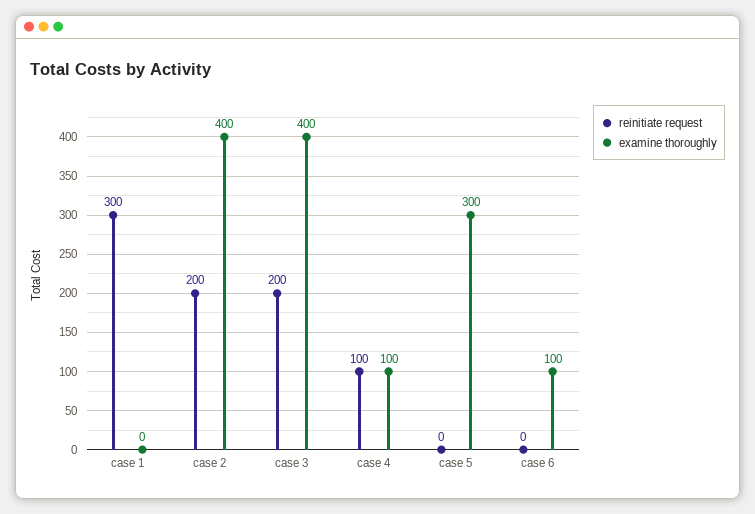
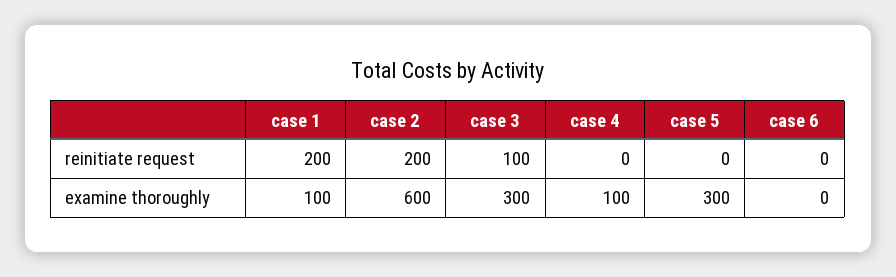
reinitiate request, case 1: 300 -> 200
examine thoroughly, case 1: 0 -> 100
examine thoroughly, case 2: 400 -> 600
reinitiate request, case 3: 200 -> 100
examine thoroughly, case 3: 400 -> 300
reinitiate request, case 4: 100 -> 0
examine thoroughly, case 6: 100 -> 0

